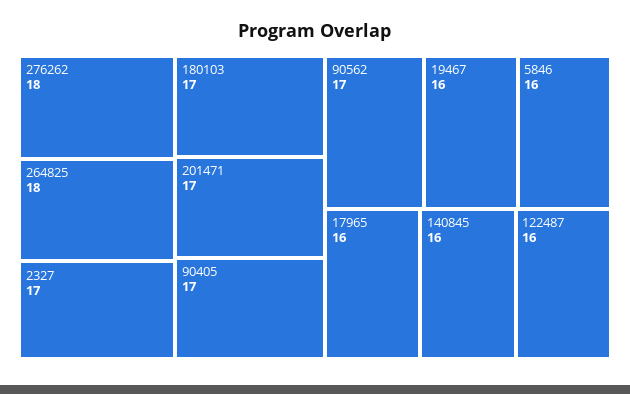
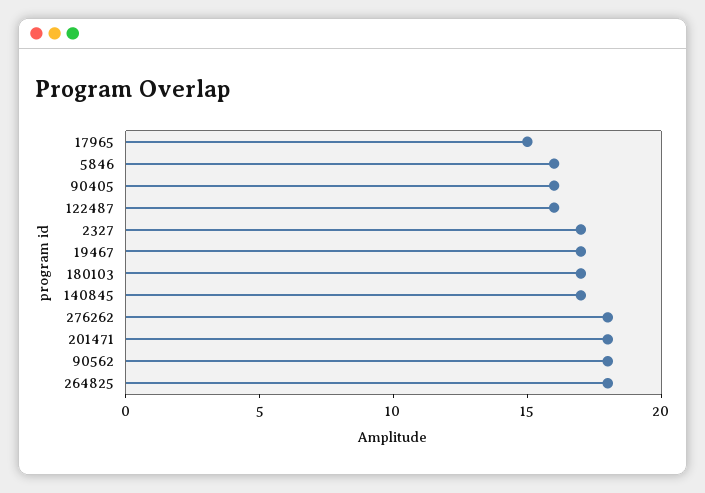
201471: 17 -> 18
90405: 17 -> 16
90562: 17 -> 18
19467: 16 -> 17
17965: 16 -> 15
140845: 16 -> 17

